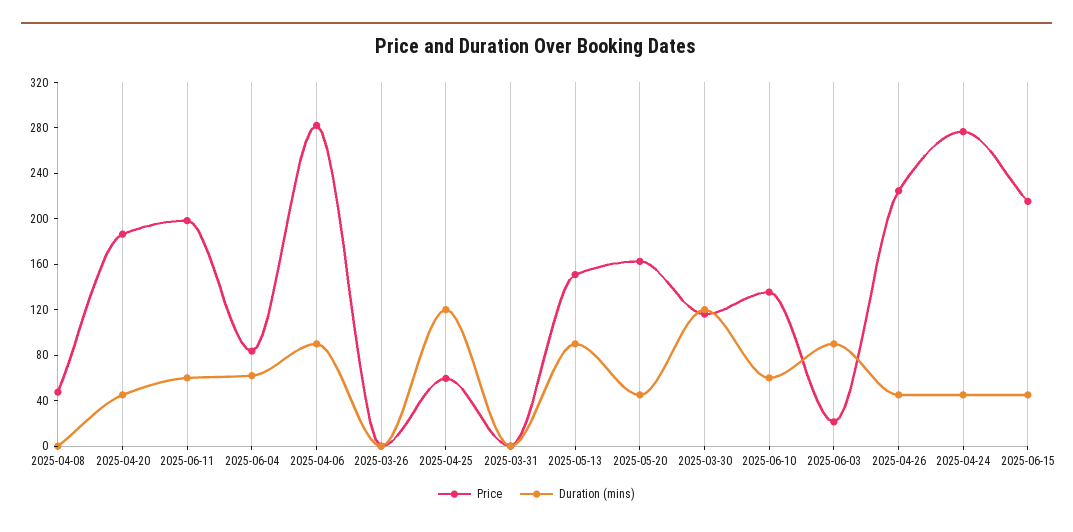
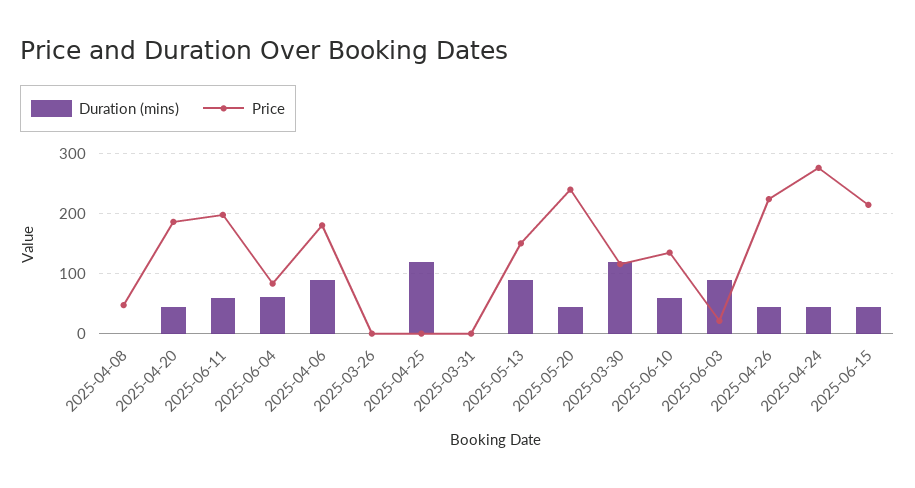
Price, 2025-04-06: 280 -> 180
Price, 2025-04-25: 60 -> 0
Price, 2025-05-20: 160 -> 240

